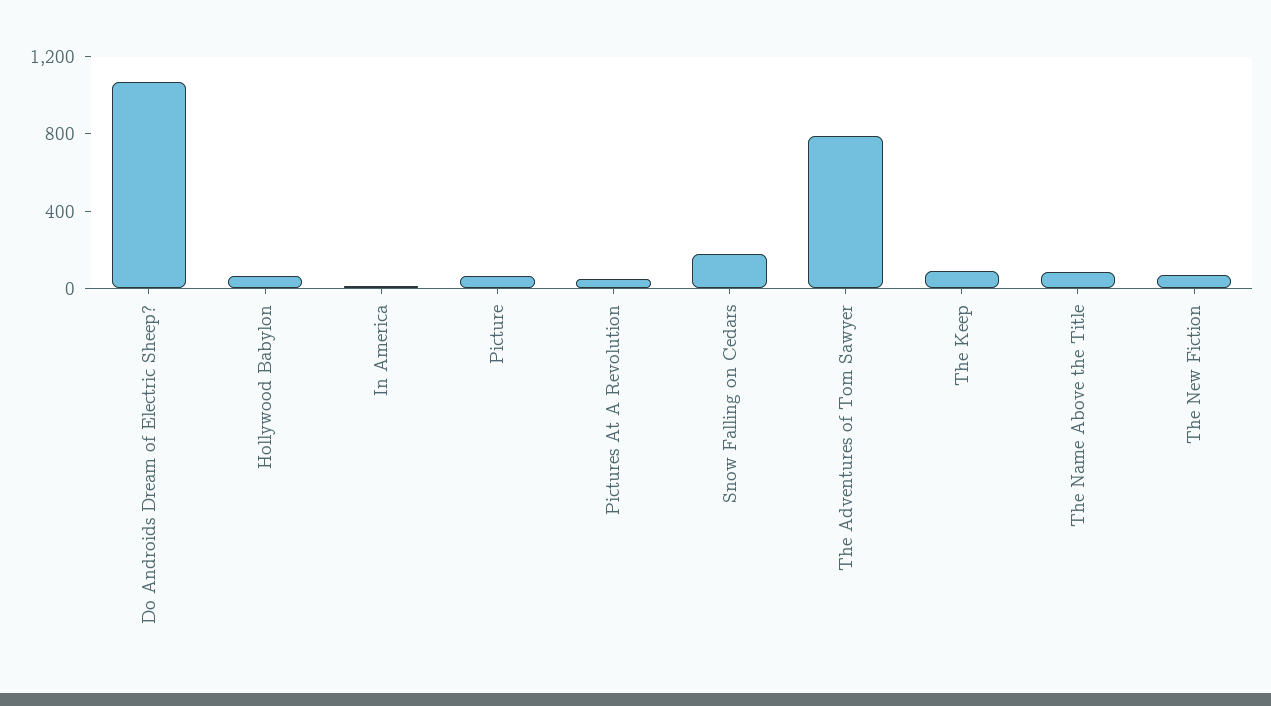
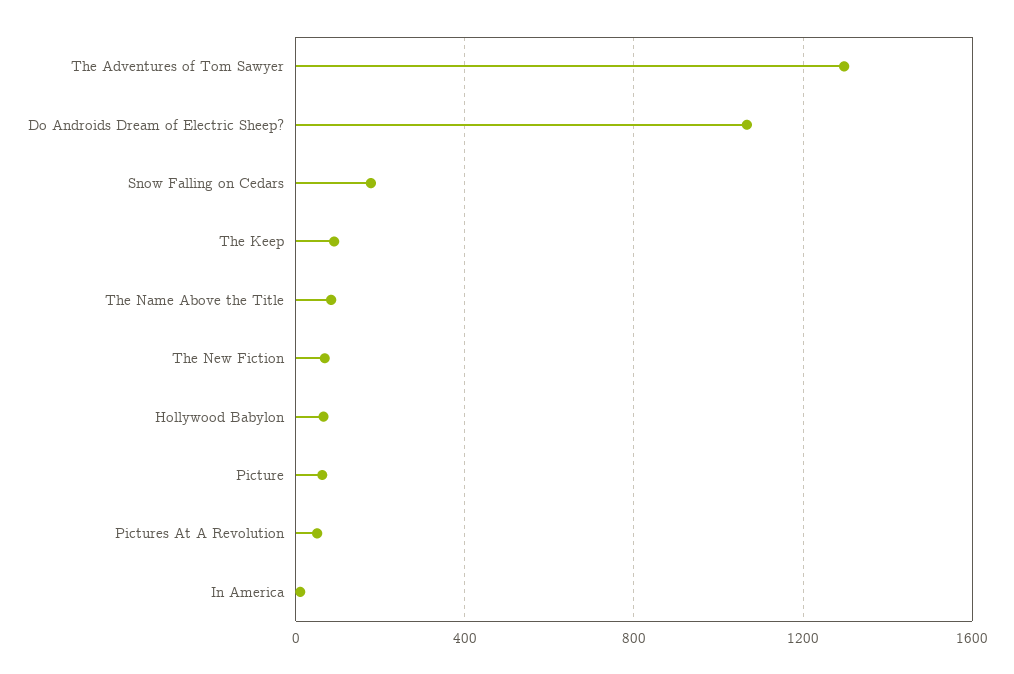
The Adventures of Tom Sawyer: 800 -> 1300

